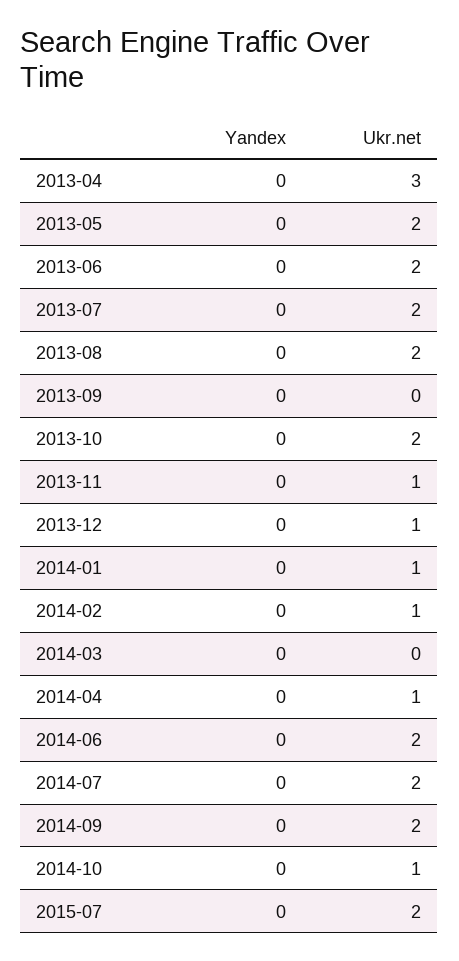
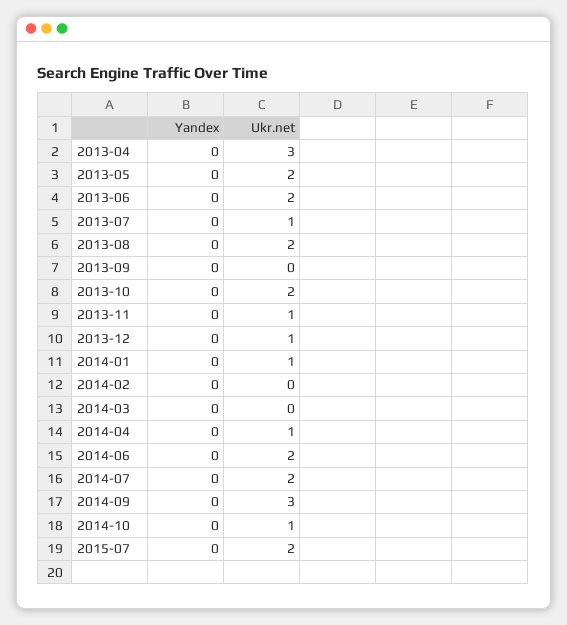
Ukr.net, 2013-07: 2 -> 1
Ukr.net, 2014-02: 1 -> 0
Ukr.net, 2014-09: 2 -> 3

